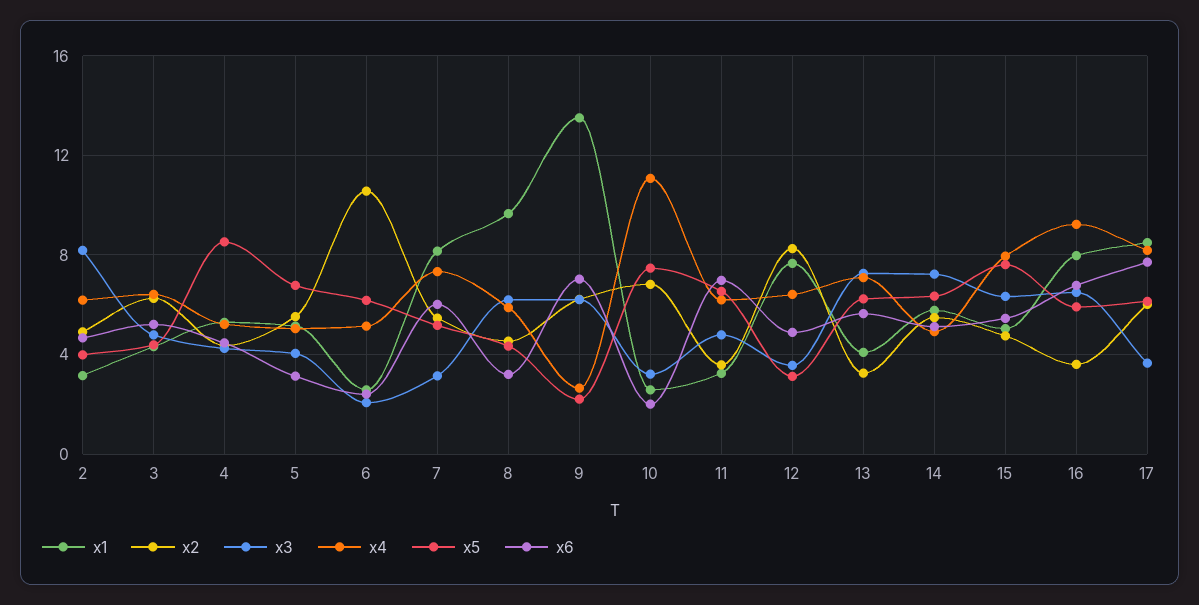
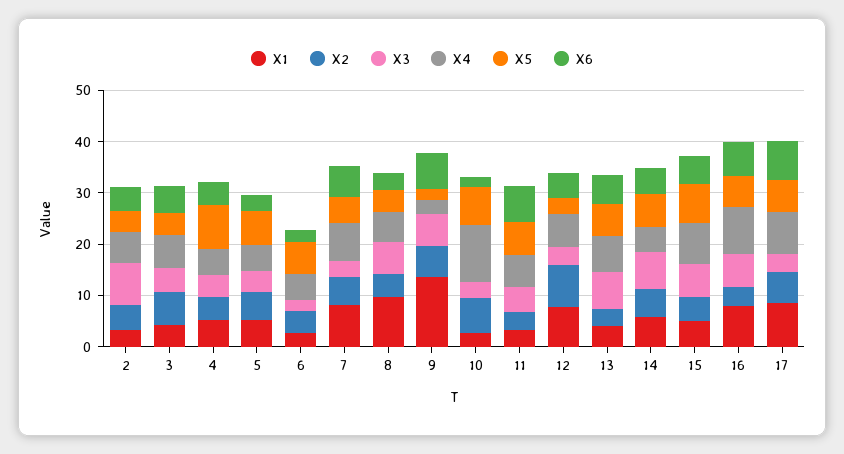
x2, 6: 10.5 -> 4

